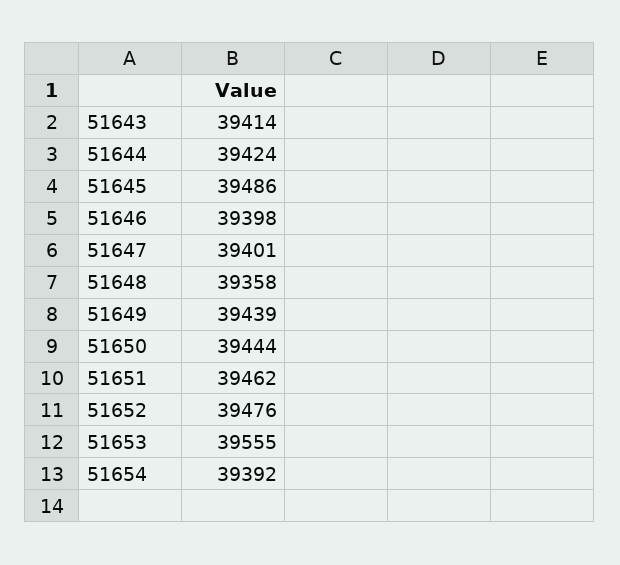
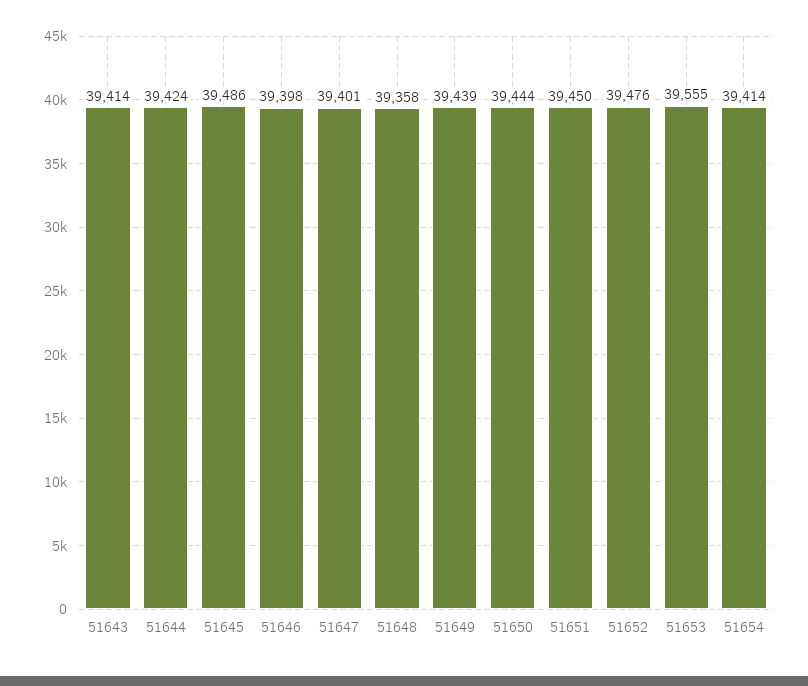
51651: 39462 -> 39450
51654: 39392 -> 39414

